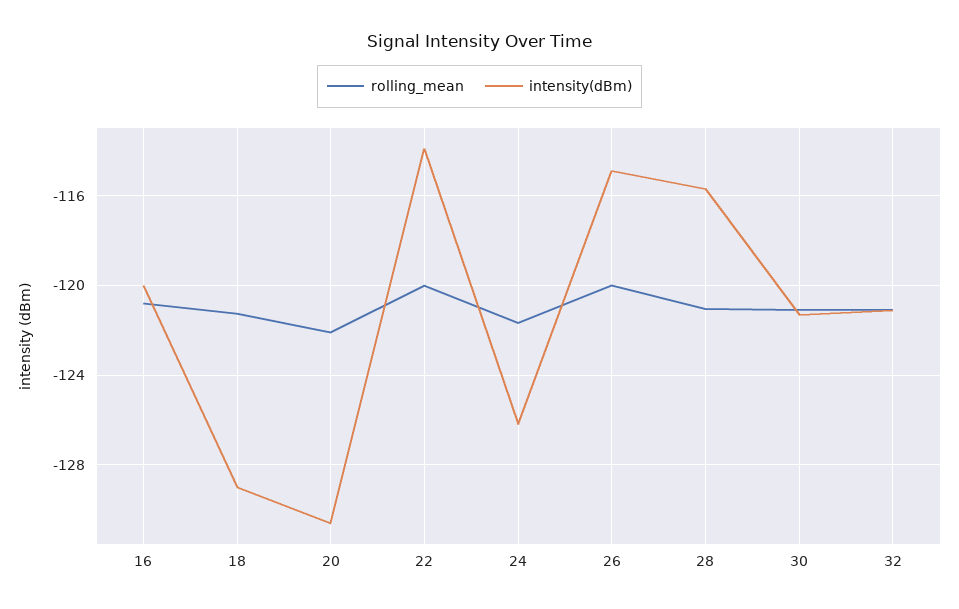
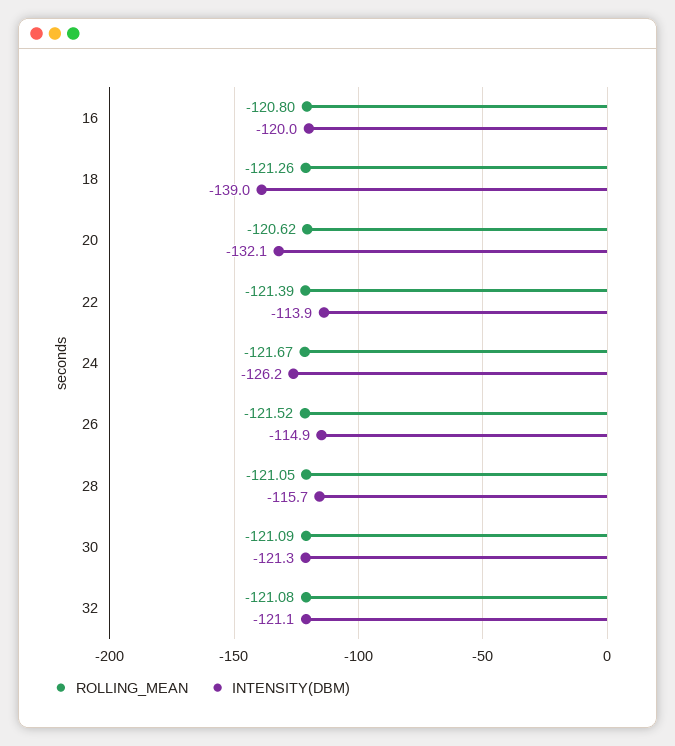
intensity(dBm), 18: -129 -> -139
rolling_mean, 20: -122 -> -120.62
intensity(dBm), 20: -130.5 -> -132.1
rolling_mean, 22: -120 -> -121.39
rolling_mean, 26: -120 -> -121.52

